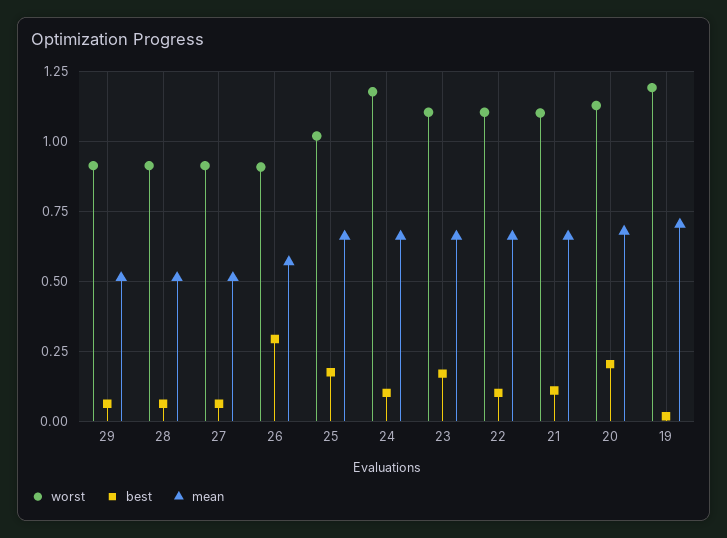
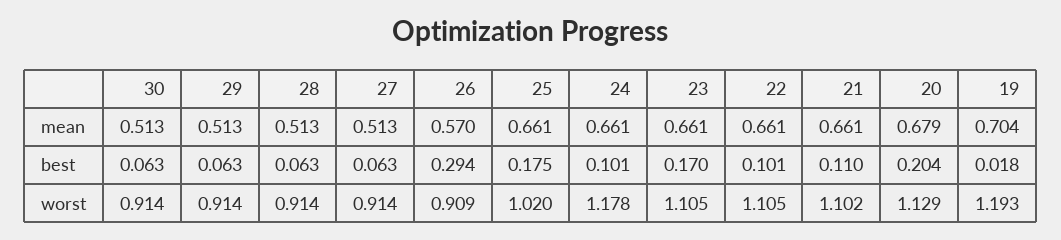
mean, 30: none -> 0.513
best, 30: none -> 0.063
worst, 30: none -> 0.914

